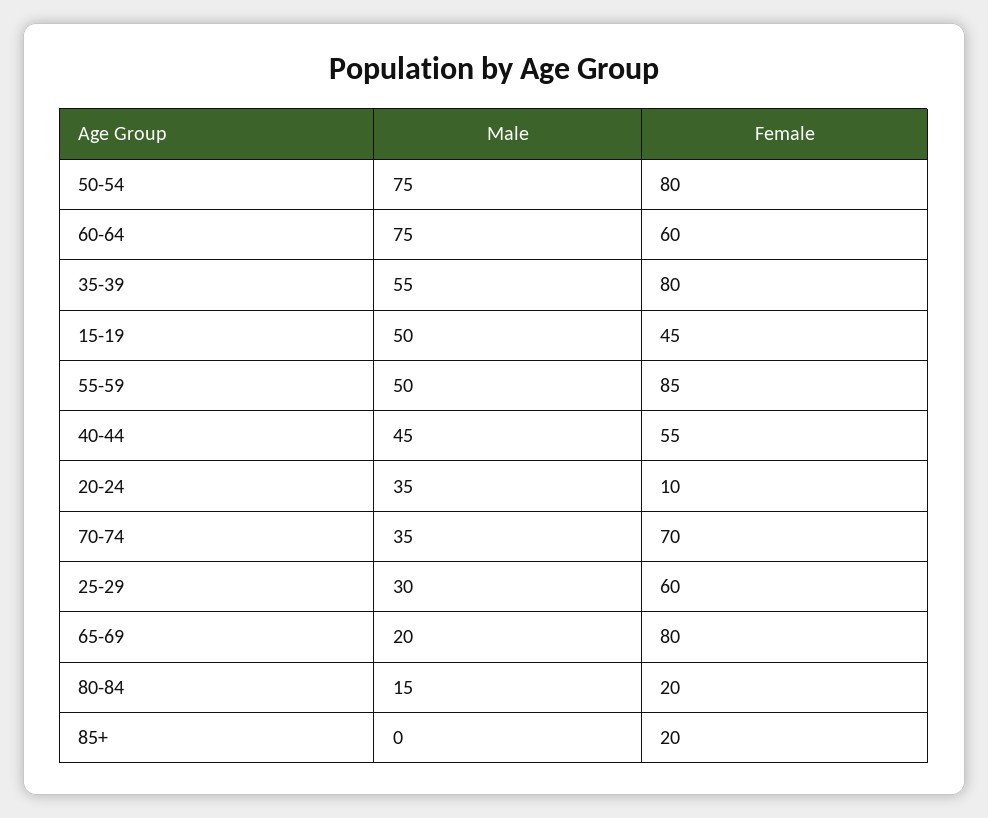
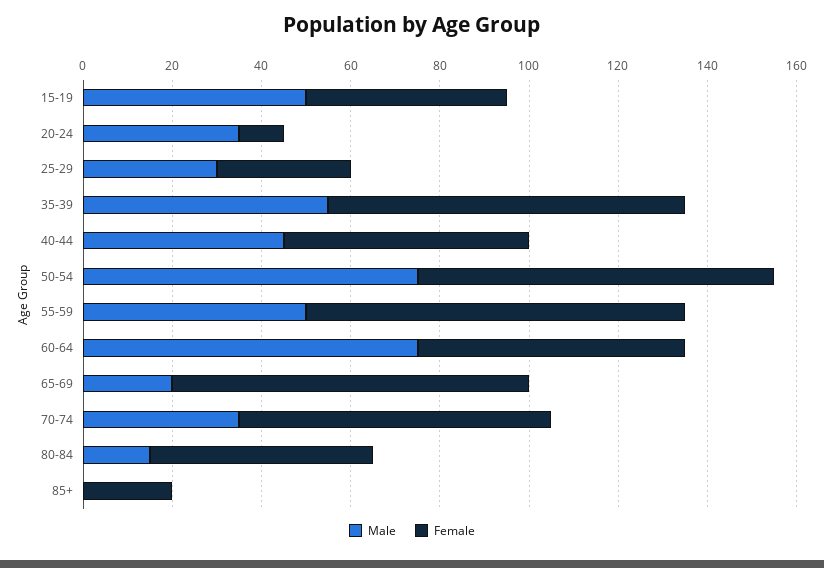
Female, 25-29: 60 -> 30
Female, 80-84: 20 -> 50

